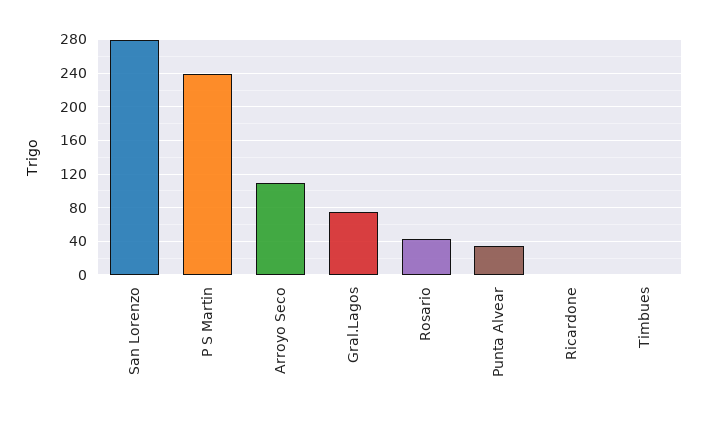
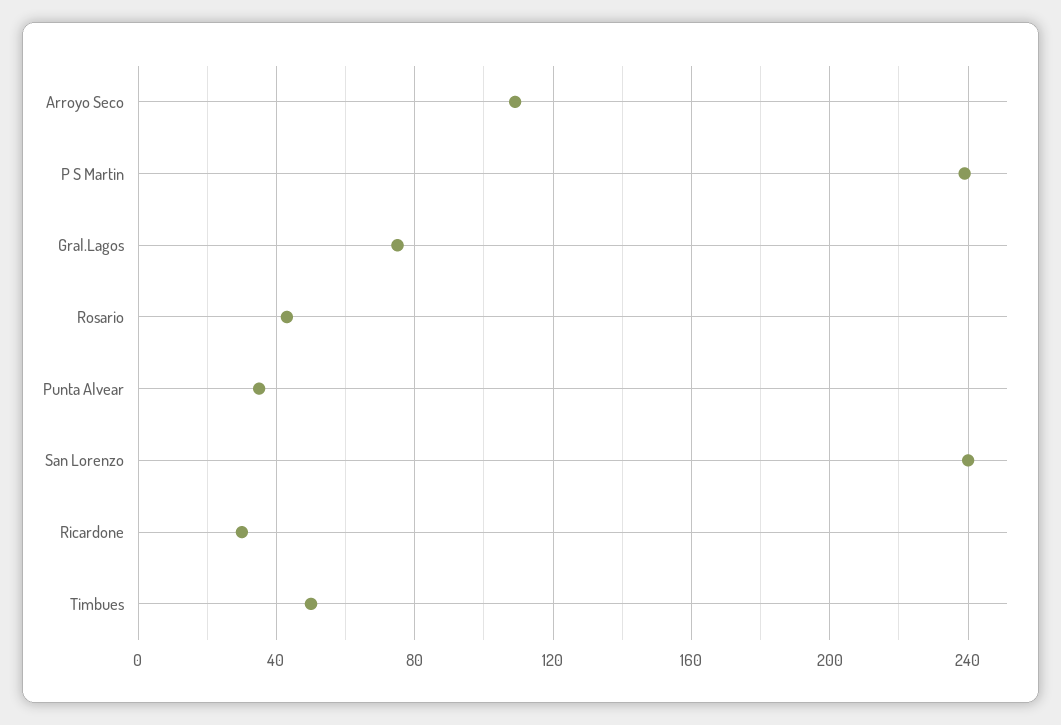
San Lorenzo: 280 -> 240
Ricardone: 0 -> 30
Timbues: 0 -> 50

